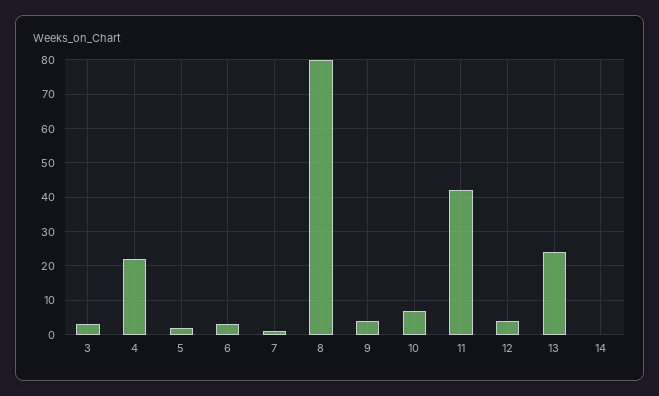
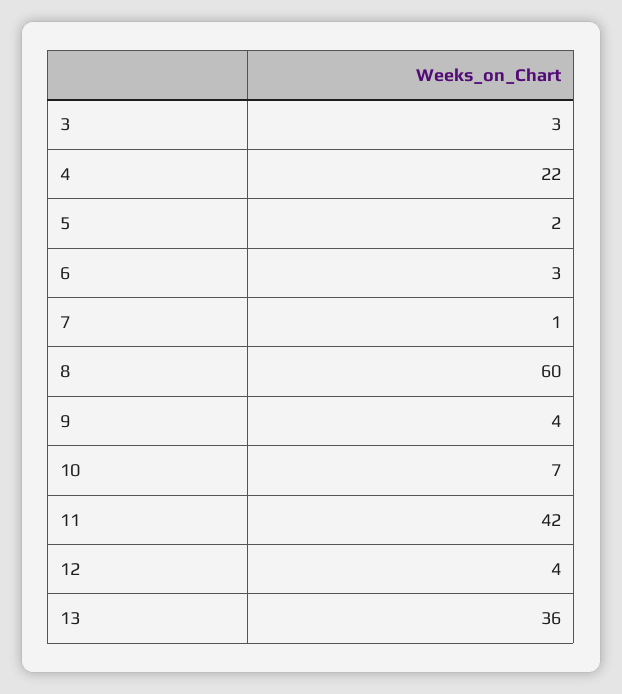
8: 80 -> 60
13: 25 -> 36
14: 0 -> none

